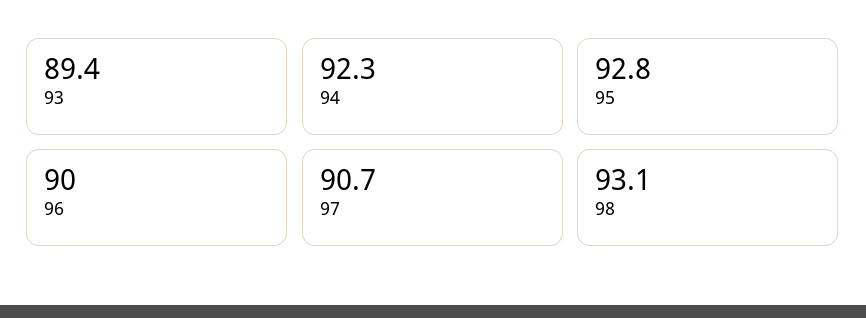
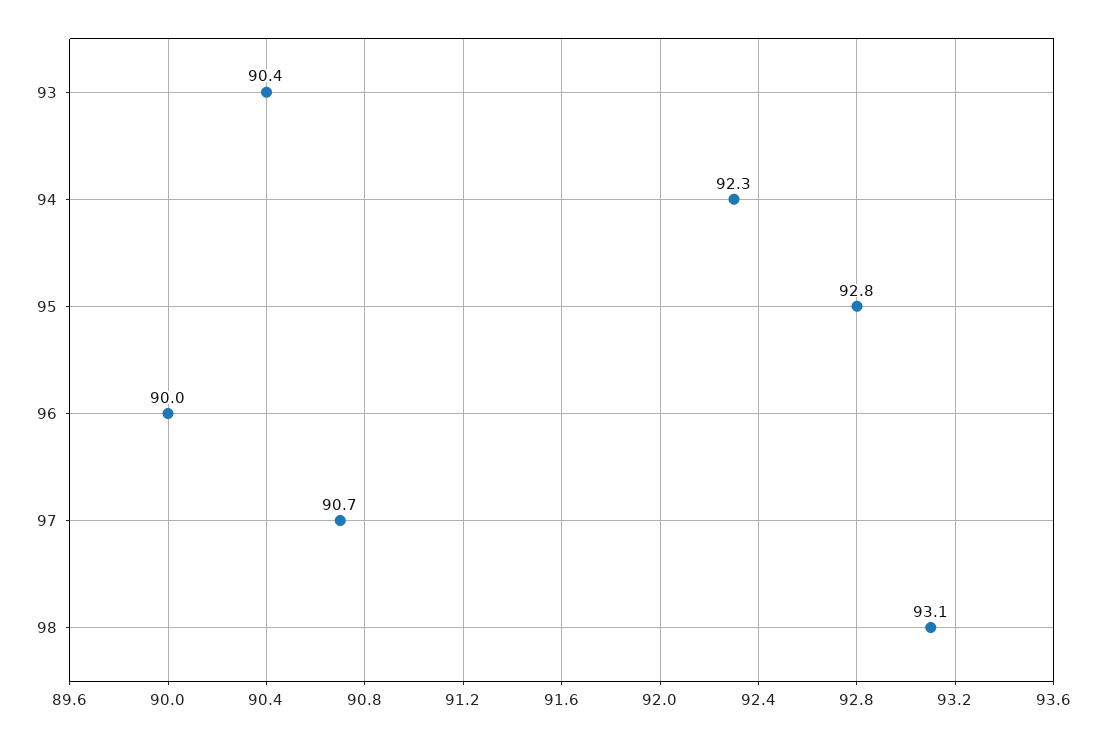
93: 89.4 -> 90.4

